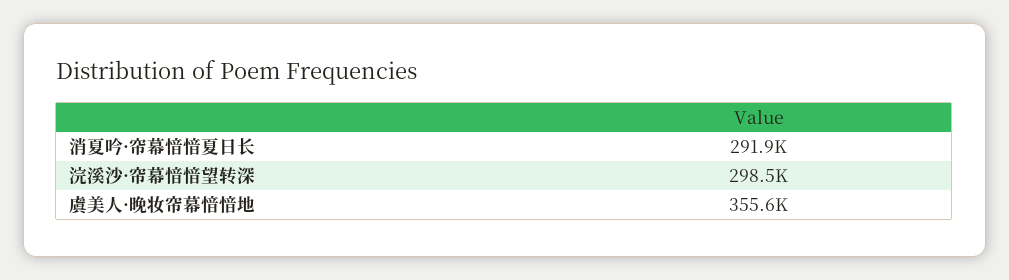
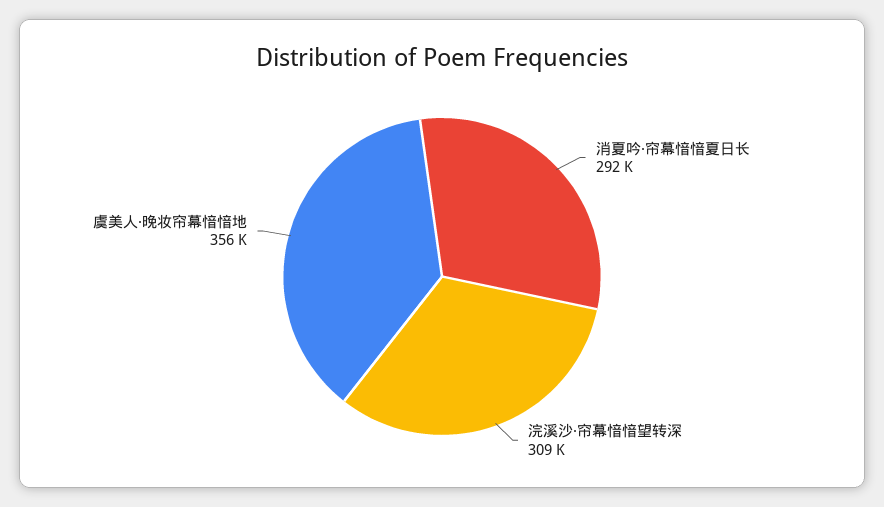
浣溪沙·帘幕愔愔望转深: 298500 -> 309000

